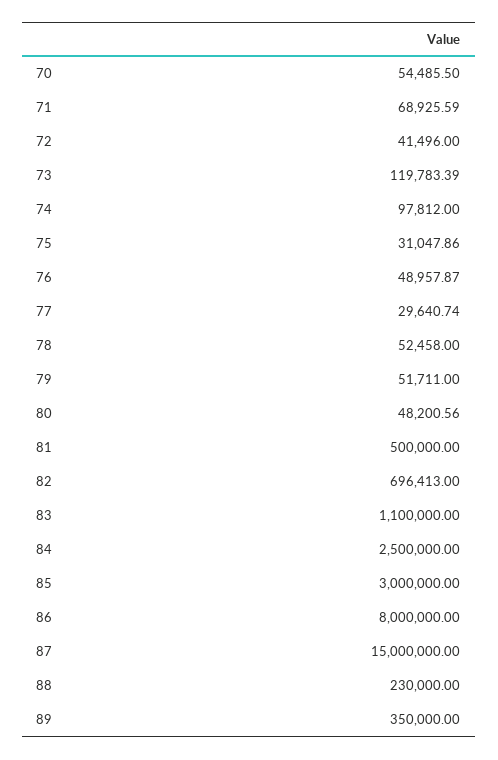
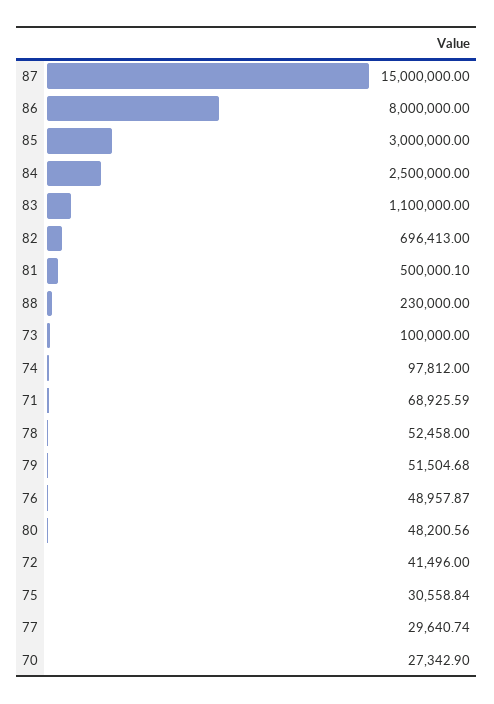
70: 54485.5 -> 27342.9
73: 119783.39 -> 100000
75: 31047.86 -> 30558.84
79: 51711 -> 51504.68
81: 500000 -> 500000.1
89: 350000 -> none

